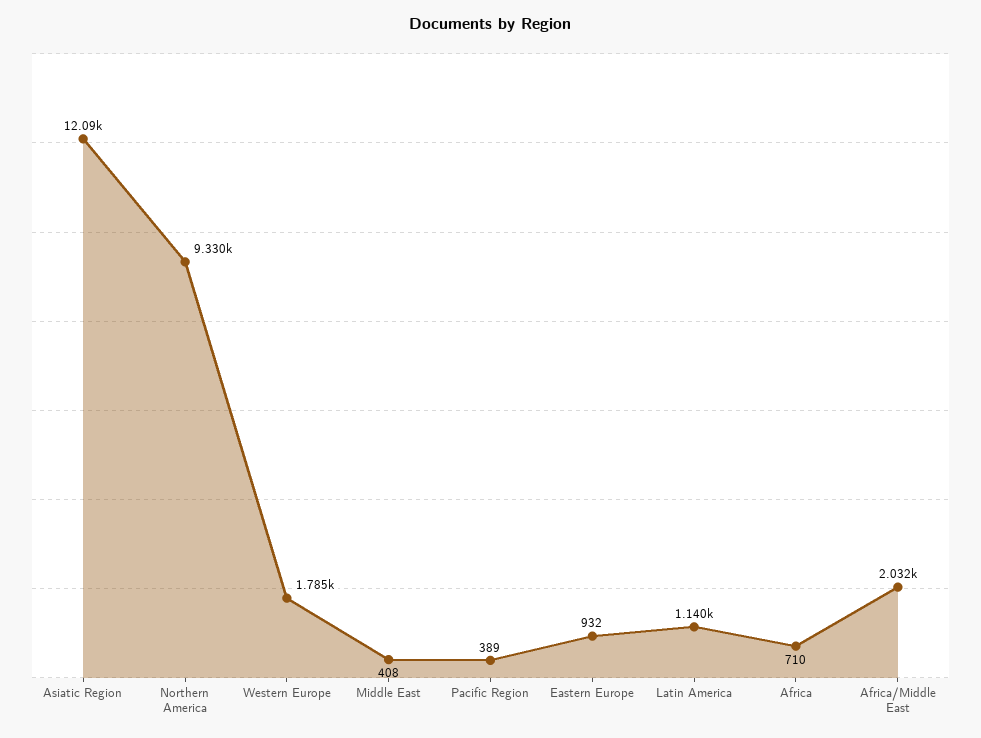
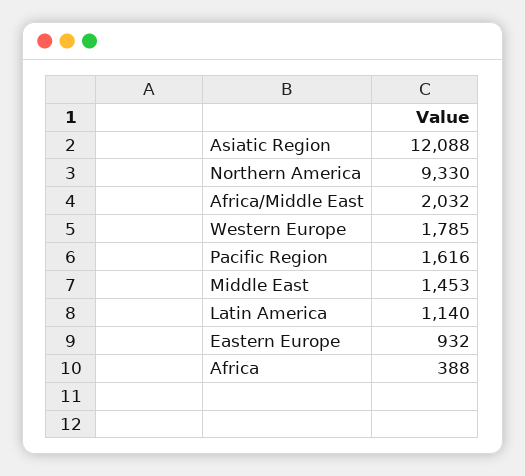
Middle East: 408 -> 1453
Pacific Region: 389 -> 1616
Africa: 710 -> 388

